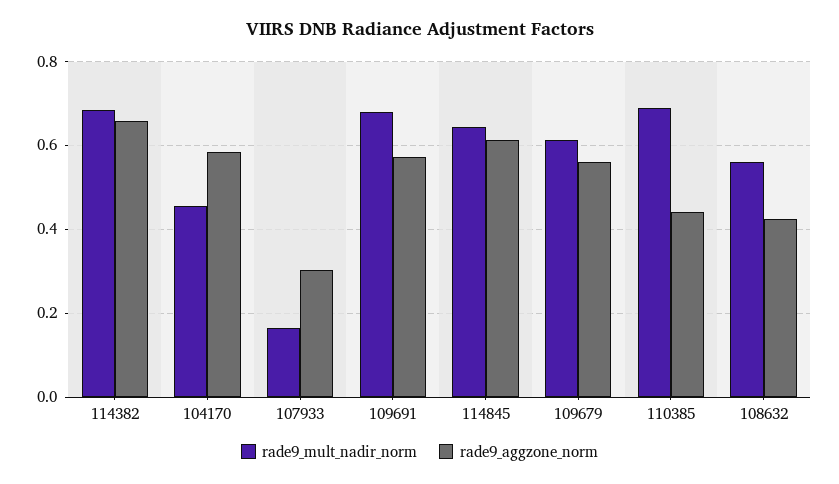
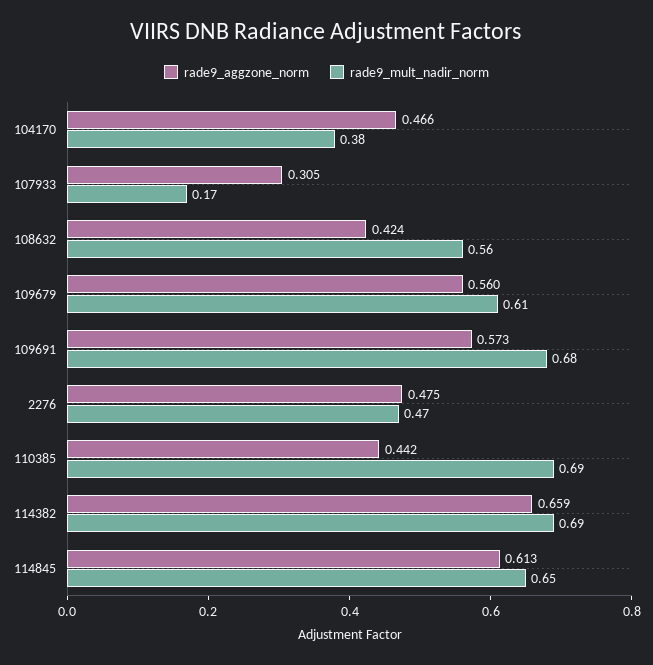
rade9_mult_nadir_norm, 104170: 0.46 -> 0.38
rade9_aggzone_norm, 104170: 0.58 -> 0.466
rade9_aggzone_norm, 2276: none -> 0.475
rade9_mult_nadir_norm, 2276: none -> 0.47

